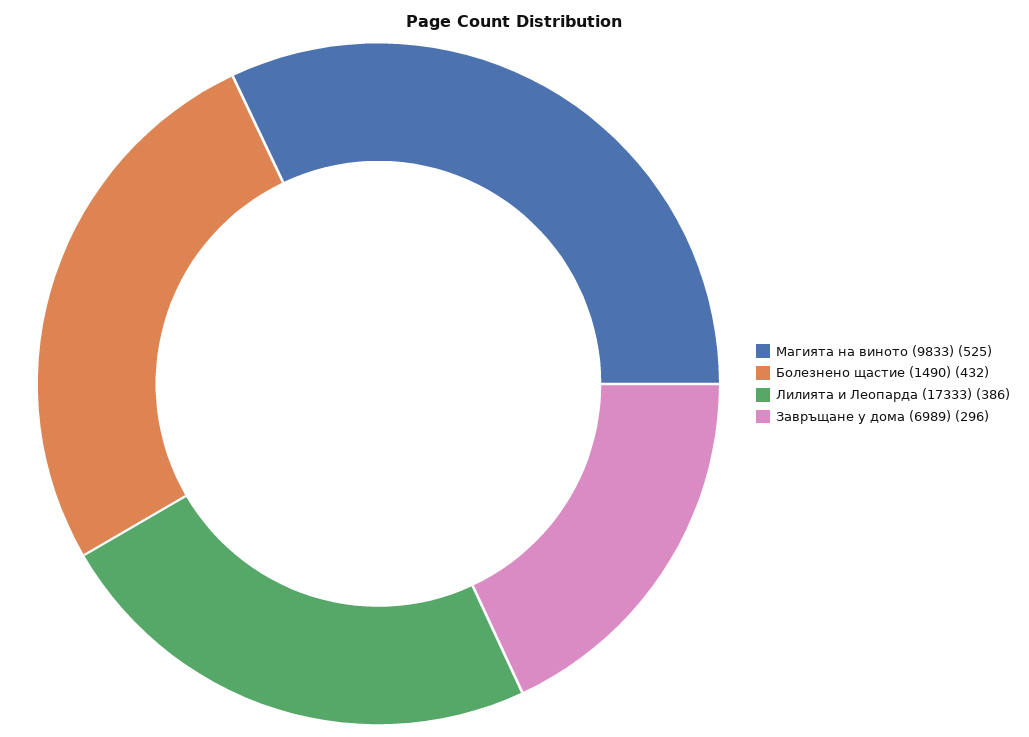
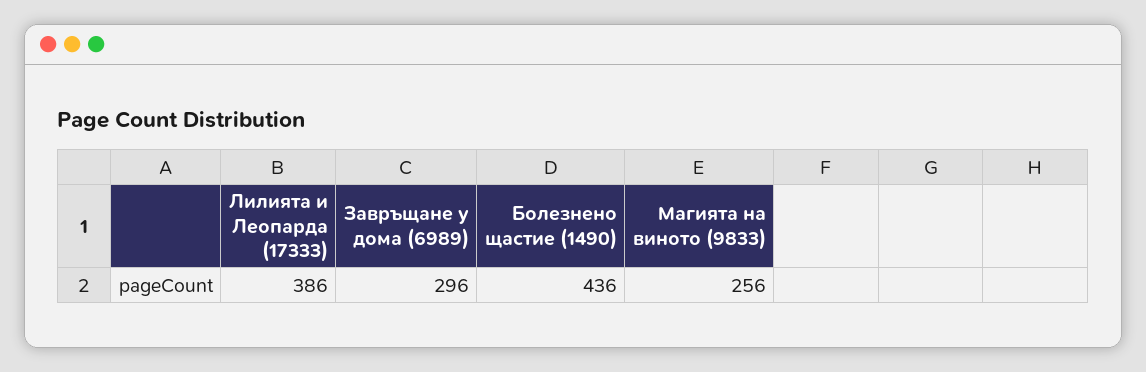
Магията на виното (9833): 525 -> 256
Болезнено щастие (1490): 432 -> 436

